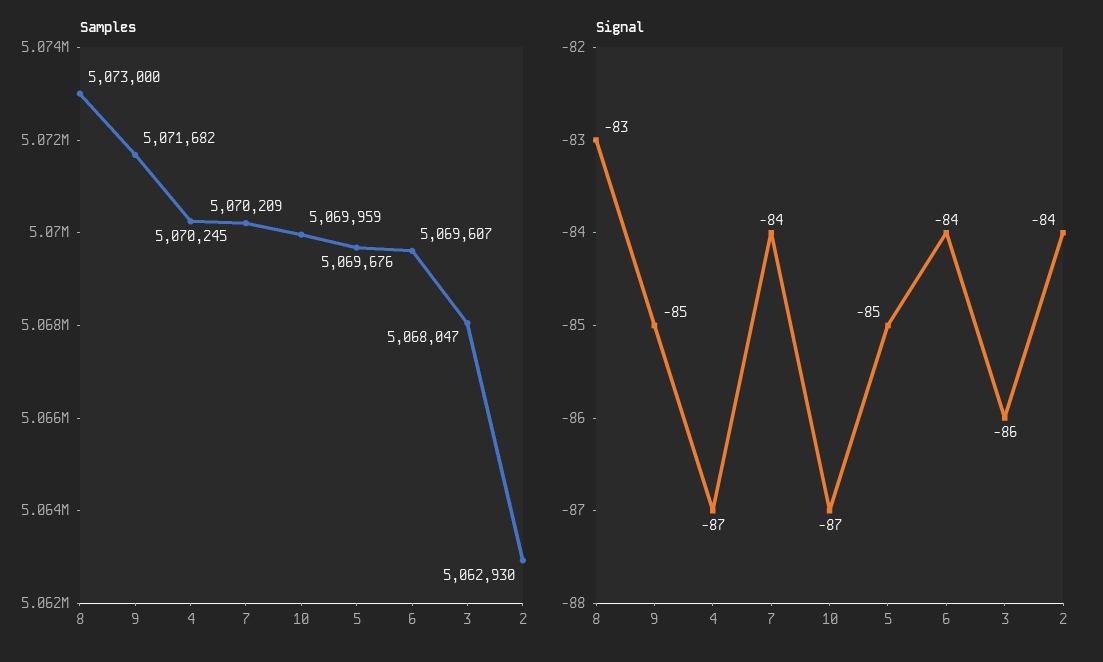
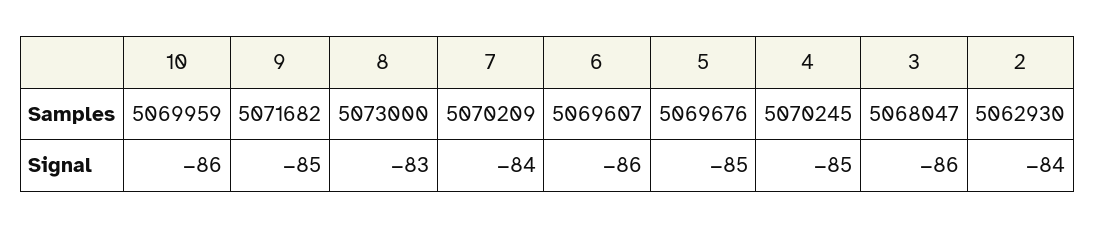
Signal, 4: -87 -> -85
Signal, 10: -87 -> -86
Signal, 6: -84 -> -86

